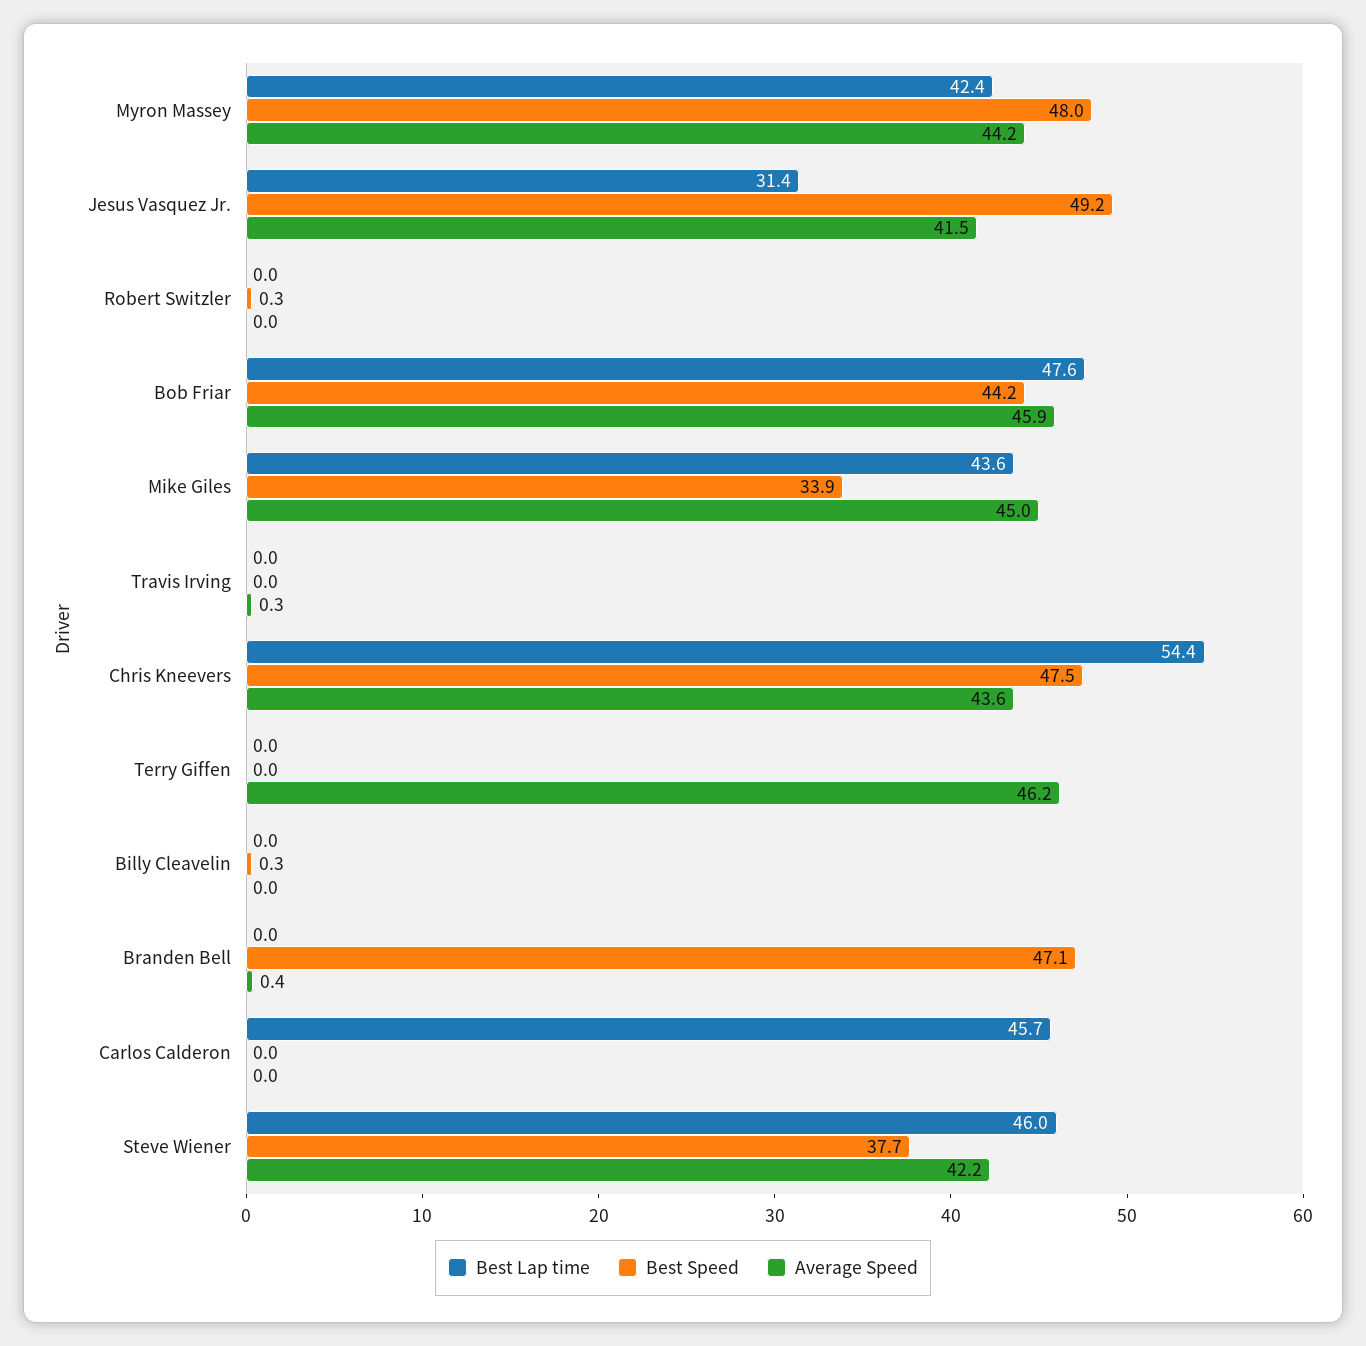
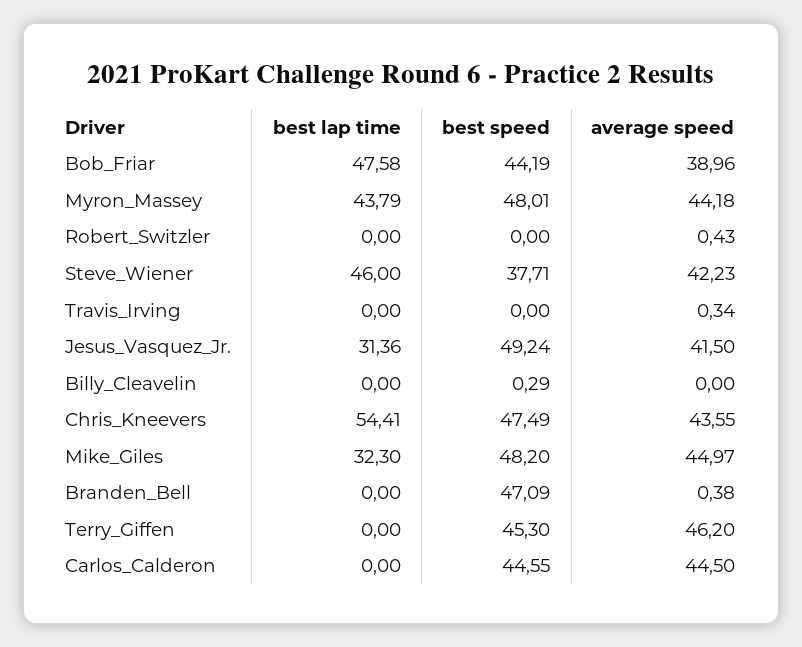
Best Lap time, Myron Massey: 42.4 -> 43.79
Best Speed, Robert Switzler: 0.3 -> 0
Average Speed, Robert Switzler: 0 -> 0.43
Average Speed, Bob Friar: 45.9 -> 38.96
Best Lap time, Mike Giles: 43.6 -> 32.3
Best Speed, Mike Giles: 33.9 -> 48.2
Best Speed, Terry Giffen: 0 -> 45.3
Best Lap time, Carlos Calderon: 45.7 -> 0
Best Speed, Carlos Calderon: 0 -> 44.55
Average Speed, Carlos Calderon: 0 -> 44.5

